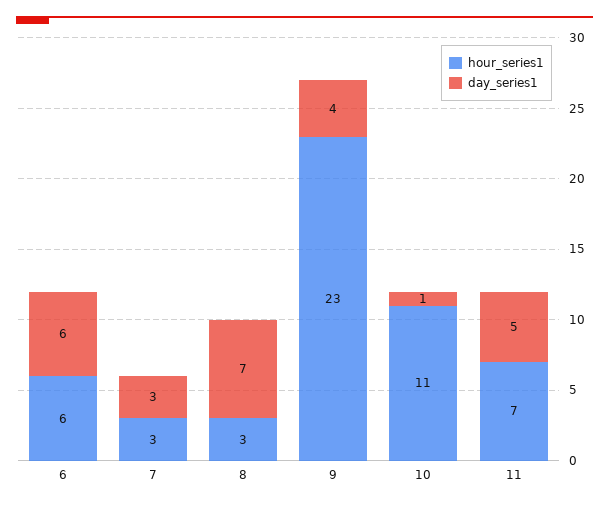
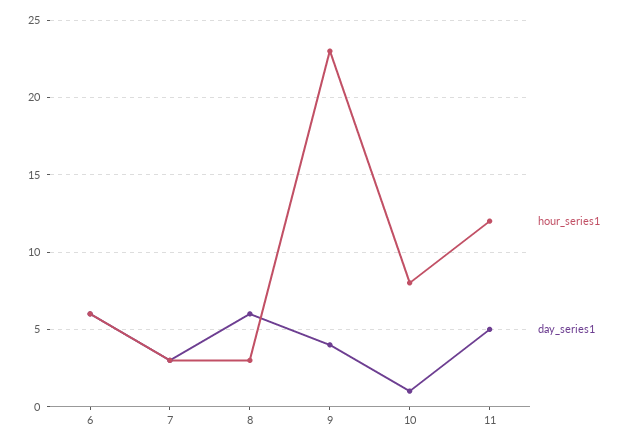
day_series1, 8: 7 -> 6
hour_series1, 10: 11 -> 8
hour_series1, 11: 7 -> 12

